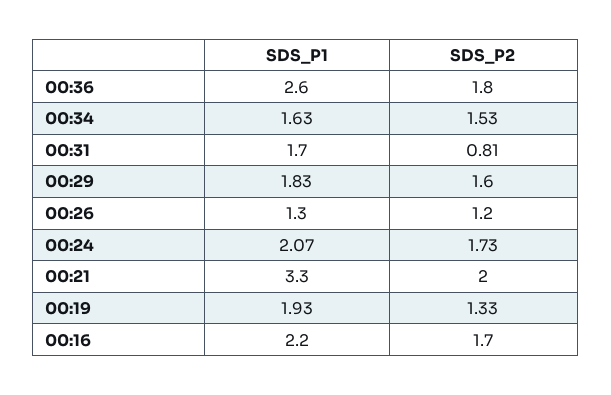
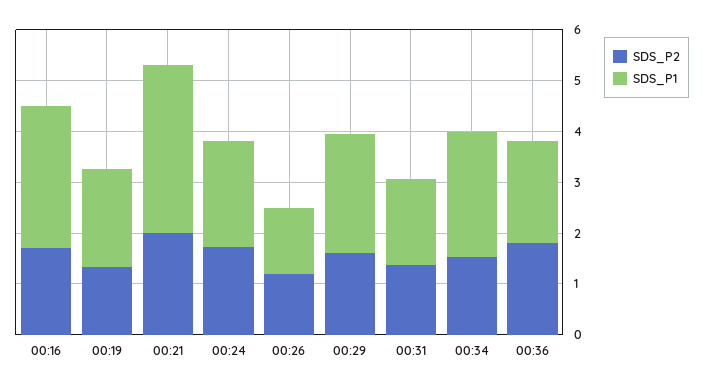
SDS_P1, 00:36: 2.6 -> 2
SDS_P1, 00:34: 1.63 -> 2.4
SDS_P2, 00:31: 0.81 -> 1.4
SDS_P1, 00:29: 1.83 -> 2.4
SDS_P1, 00:16: 2.2 -> 2.8

